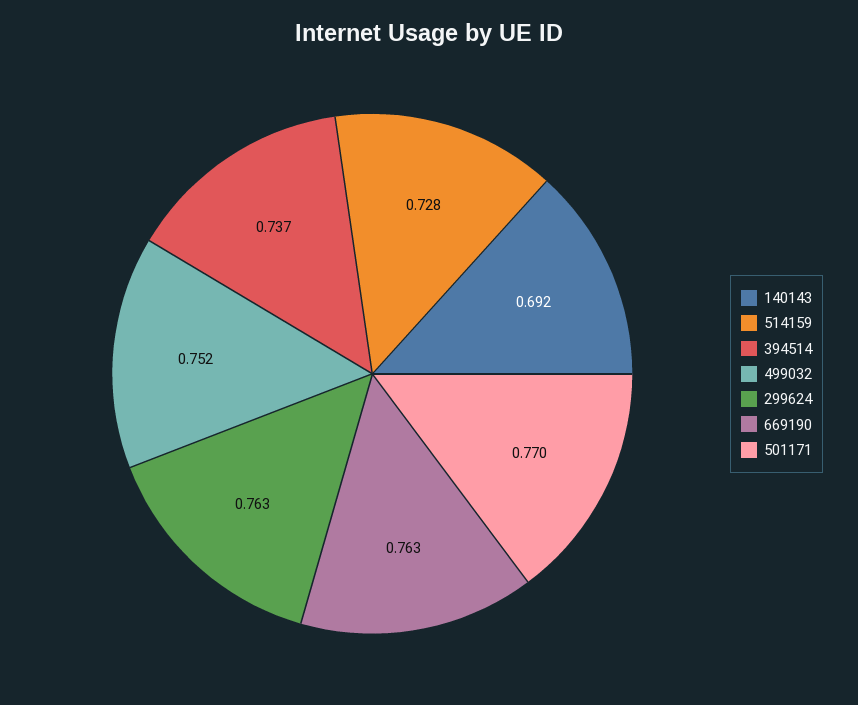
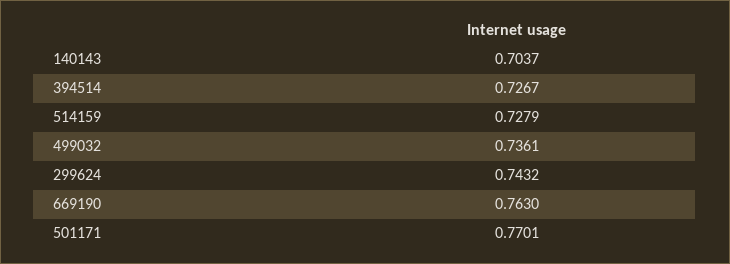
140143: 0.692 -> 0.7037
394514: 0.737 -> 0.7267
499032: 0.752 -> 0.7361
299624: 0.763 -> 0.7432

